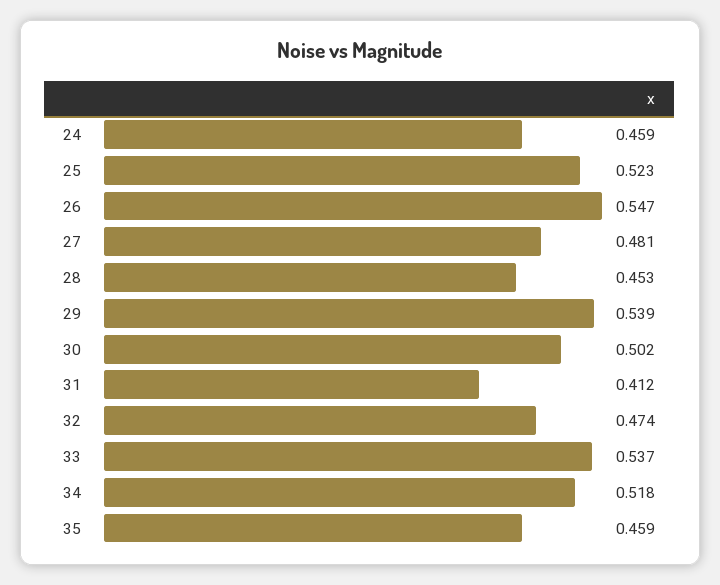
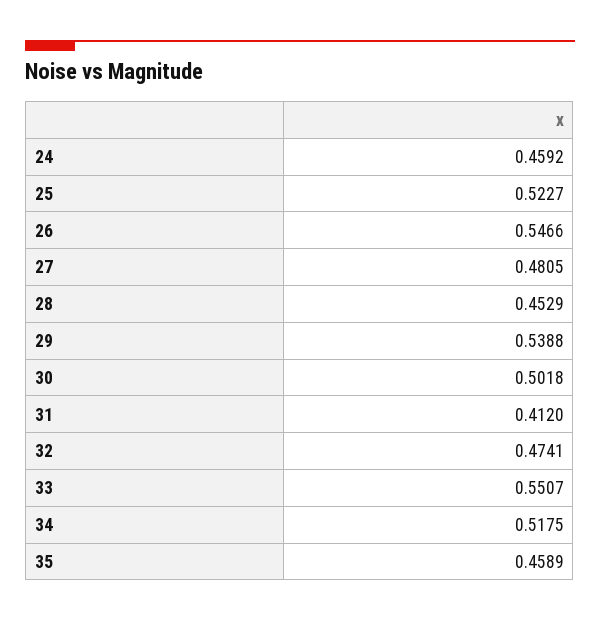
33: 0.537 -> 0.5507

